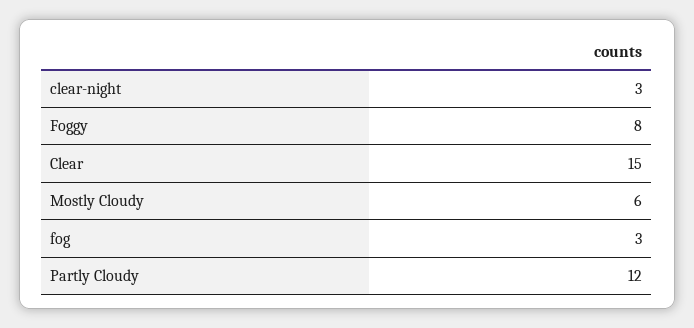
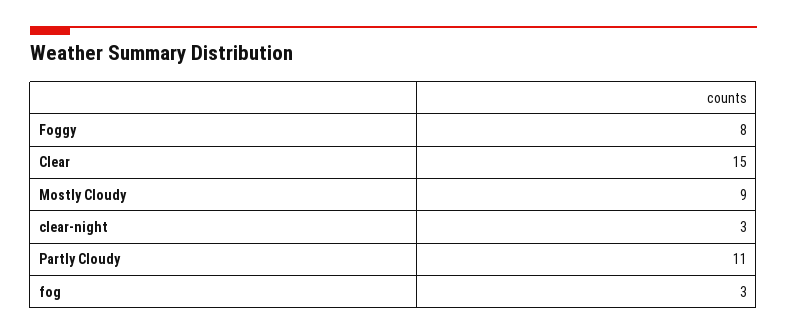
Mostly Cloudy: 6 -> 9
Partly Cloudy: 12 -> 11

